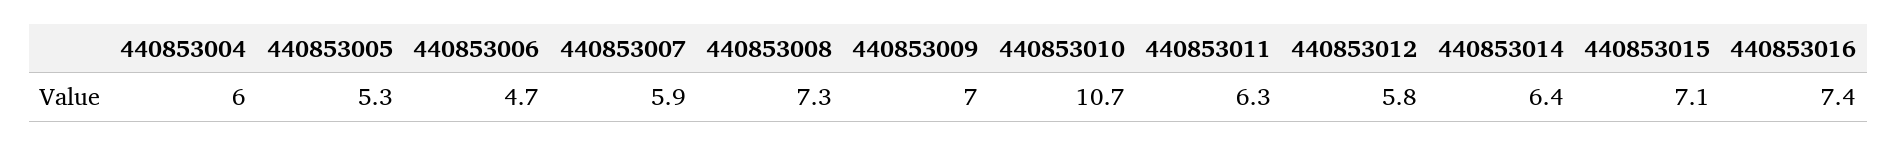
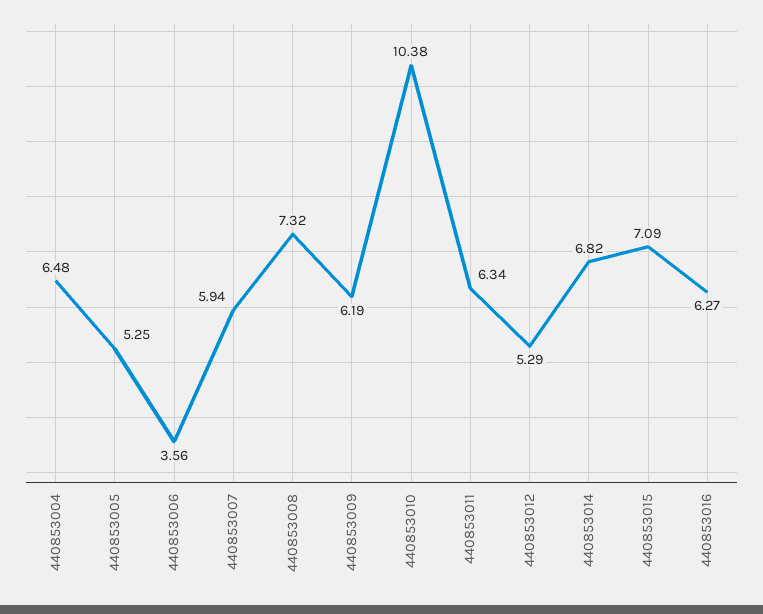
440853004: 6 -> 6.48
440853006: 4.7 -> 3.56
440853009: 7 -> 6.19
440853010: 10.7 -> 10.38
440853012: 5.8 -> 5.29
440853014: 6.4 -> 6.82
440853016: 7.4 -> 6.27

